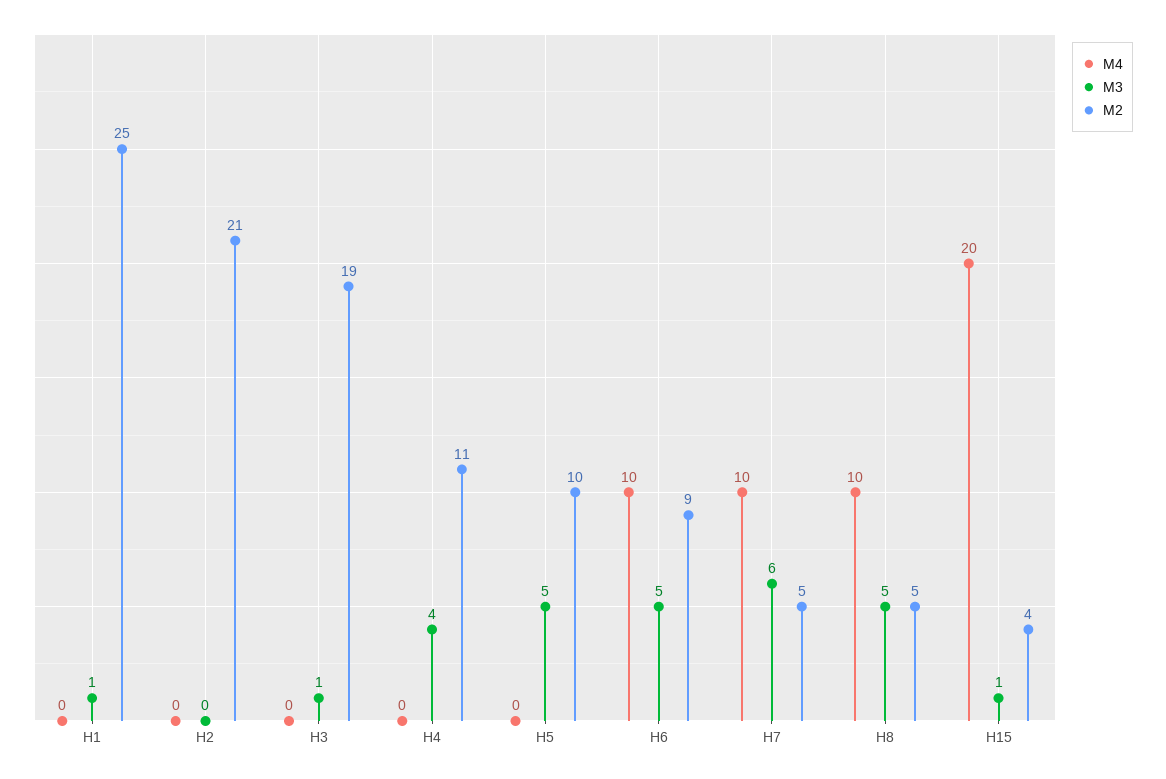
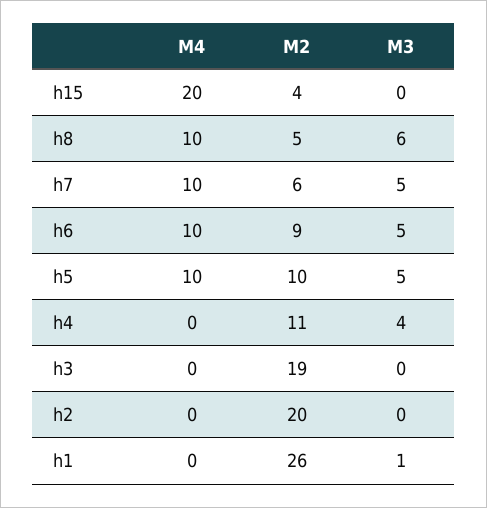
M2, H1: 25 -> 26
M2, H2: 21 -> 20
M3, H3: 1 -> 0
M4, H5: 0 -> 10
M3, H7: 6 -> 5
M2, H7: 5 -> 6
M3, H8: 5 -> 6
M3, H15: 1 -> 0

